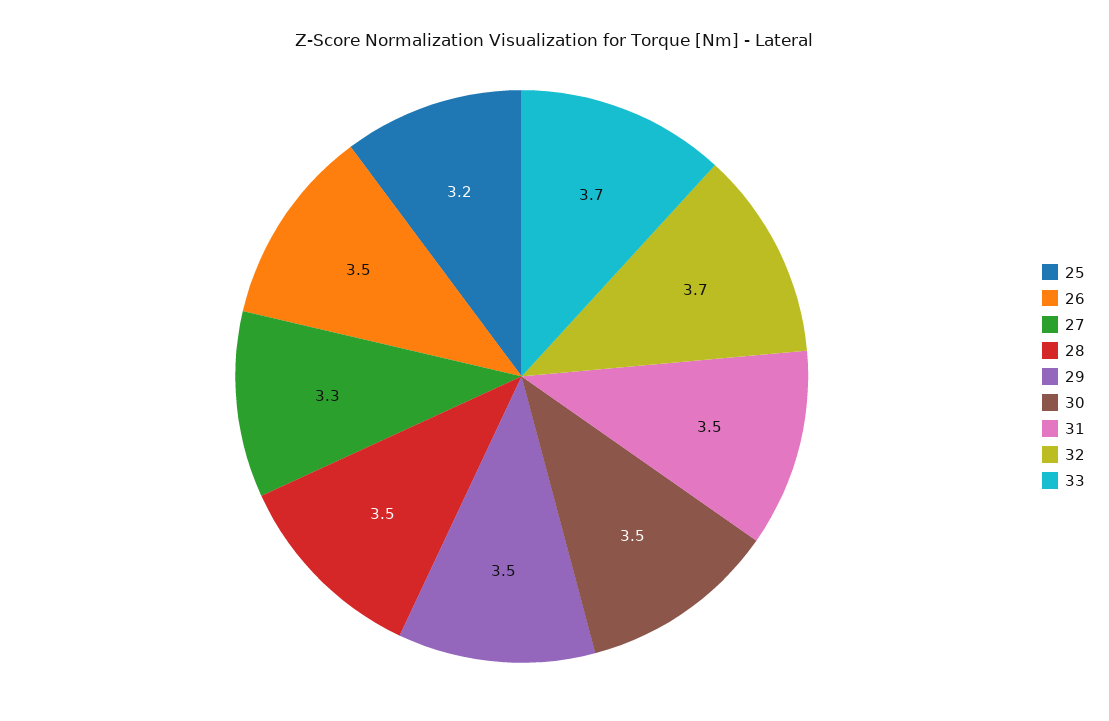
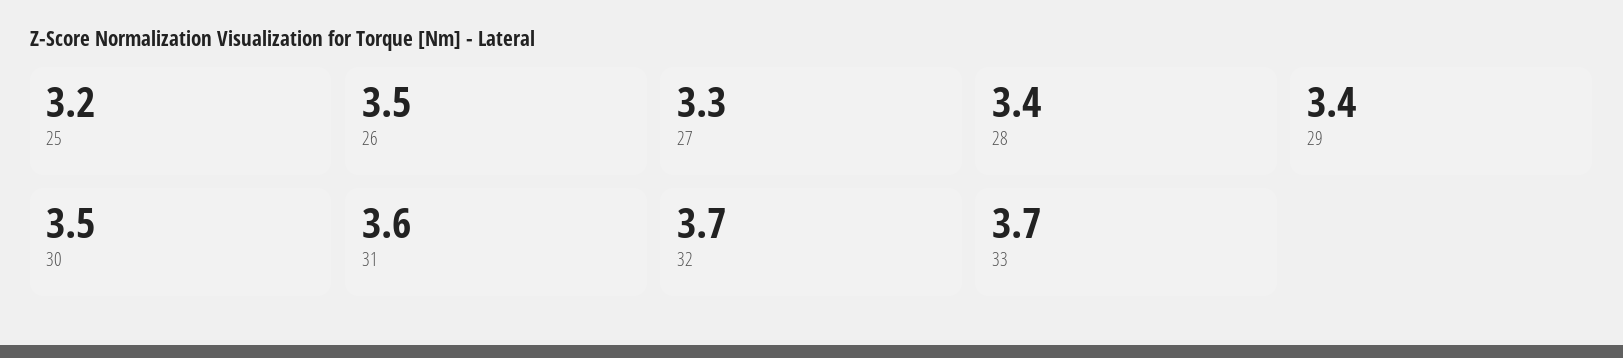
28: 3.5 -> 3.4
29: 3.5 -> 3.4
31: 3.5 -> 3.6

